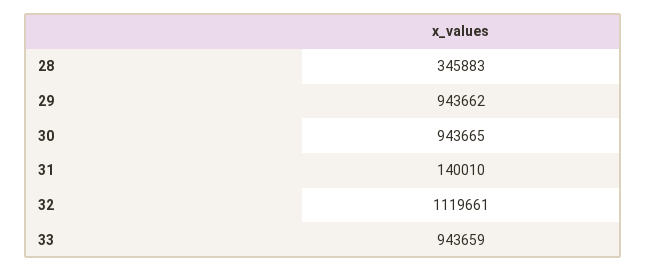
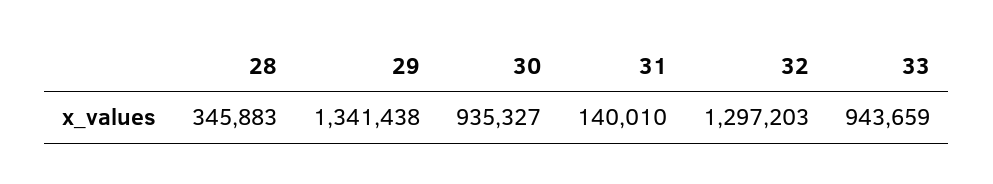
29: 943662 -> 1341438
30: 943665 -> 935327
32: 1119661 -> 1297203

